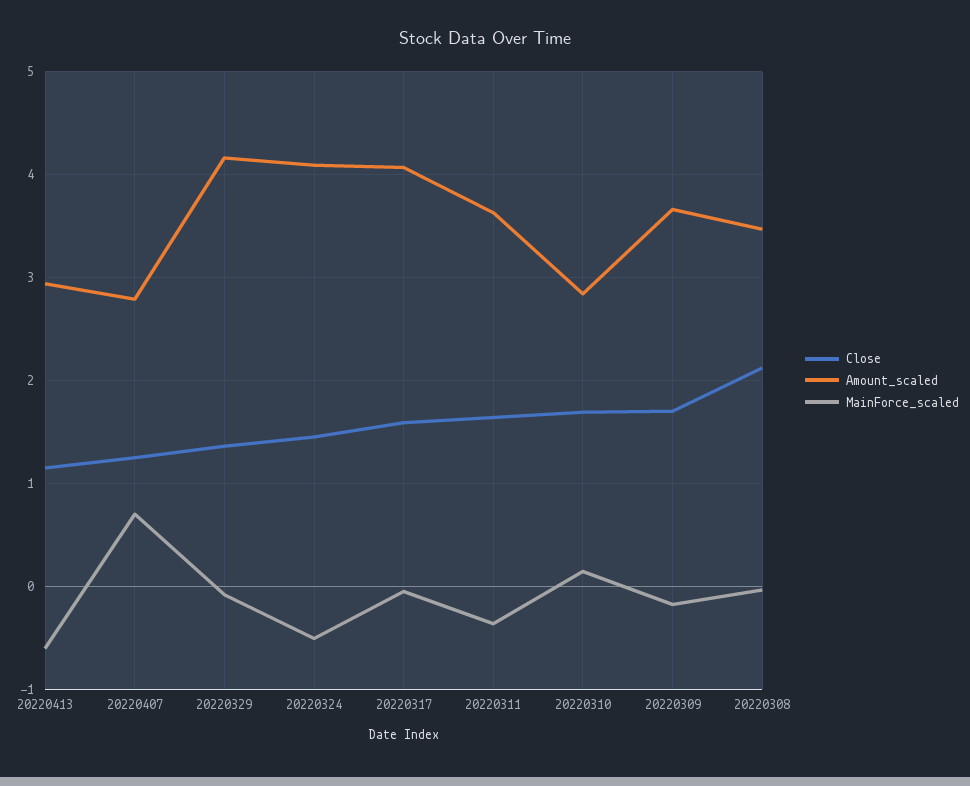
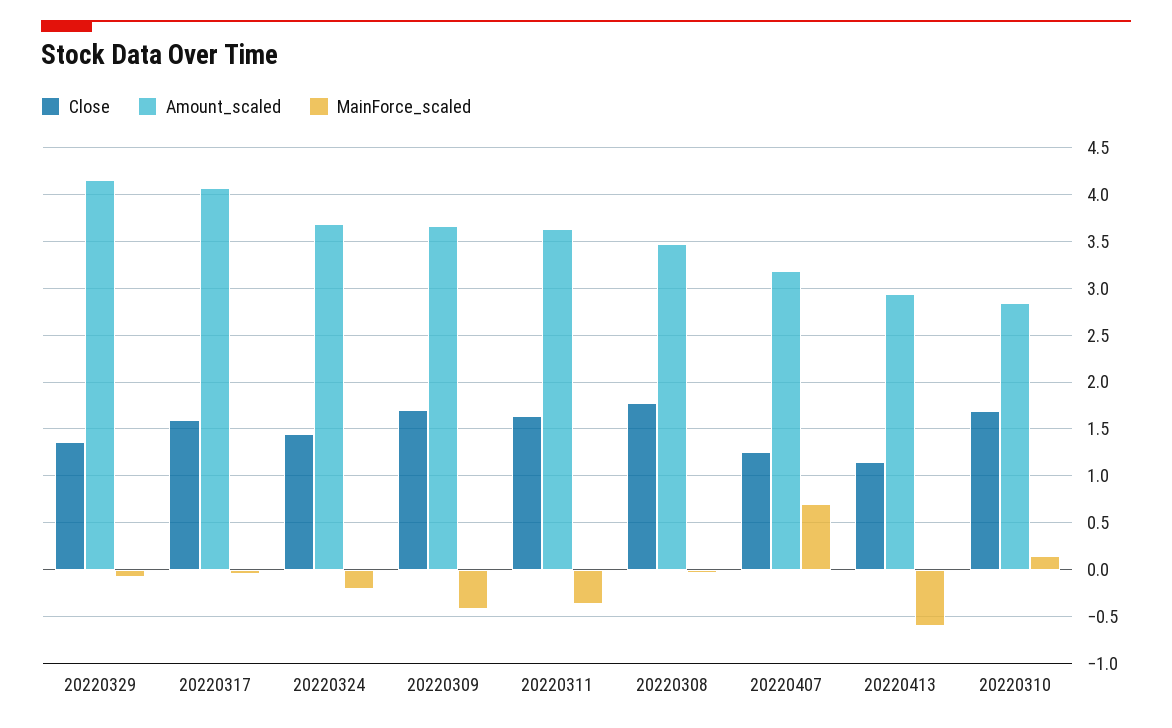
Amount_scaled, 20220407: 2.8 -> 3.2
Amount_scaled, 20220324: 4.1 -> 3.7
MainForce_scaled, 20220324: -0.5 -> -0.2
MainForce_scaled, 20220309: -0.2 -> -0.4
Close, 20220308: 2.1 -> 1.8

